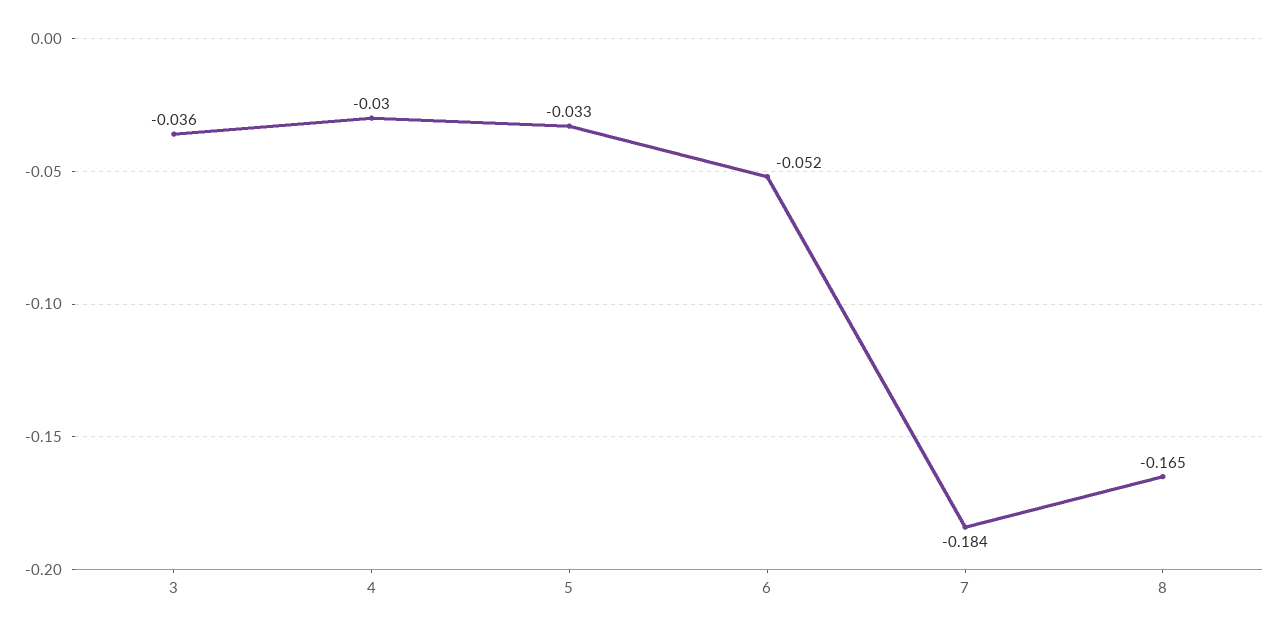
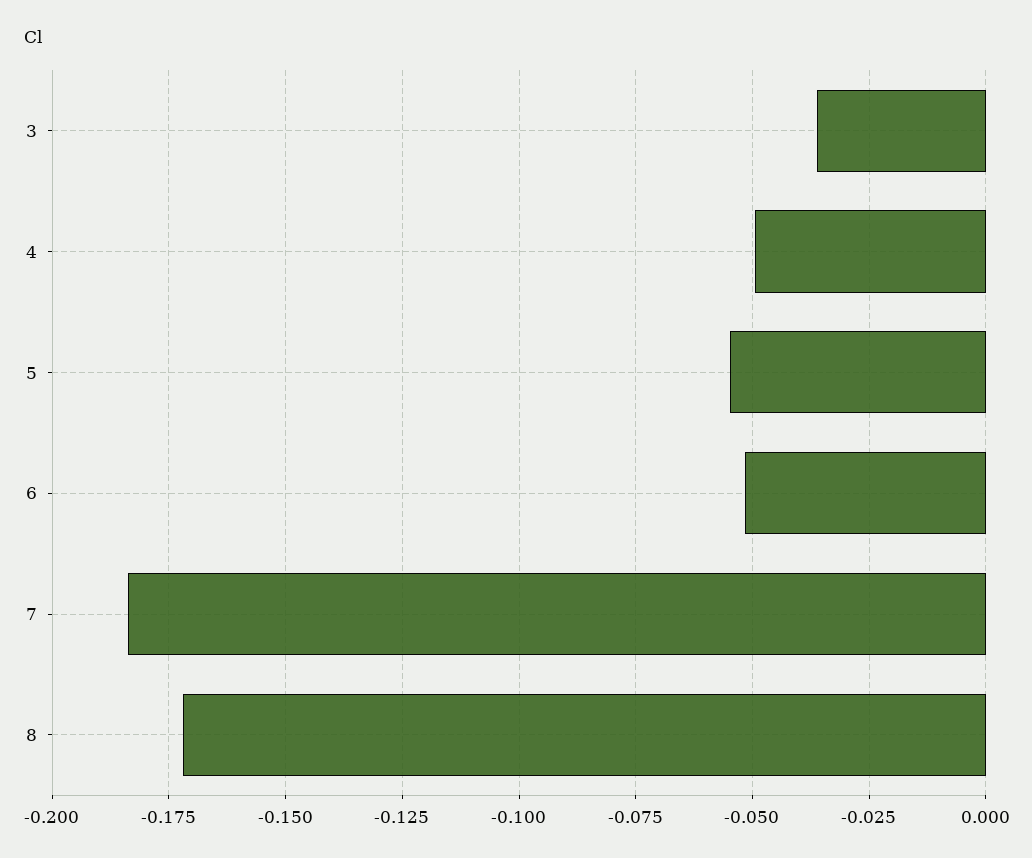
4: -0.03 -> -0.05
5: -0.033 -> -0.055
8: -0.165 -> -0.1725

